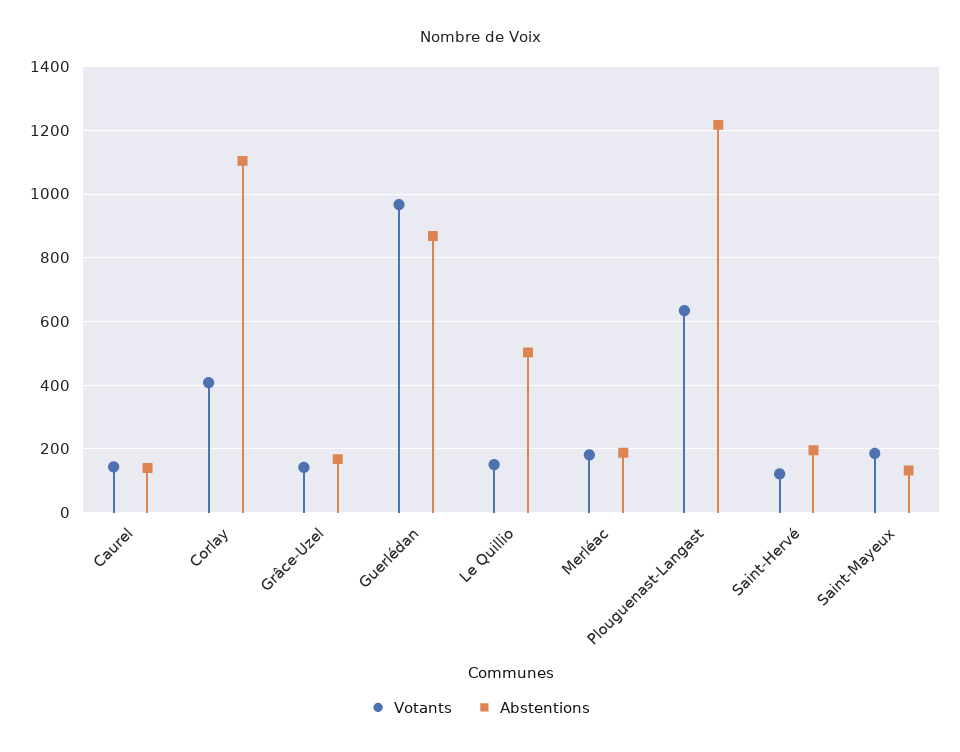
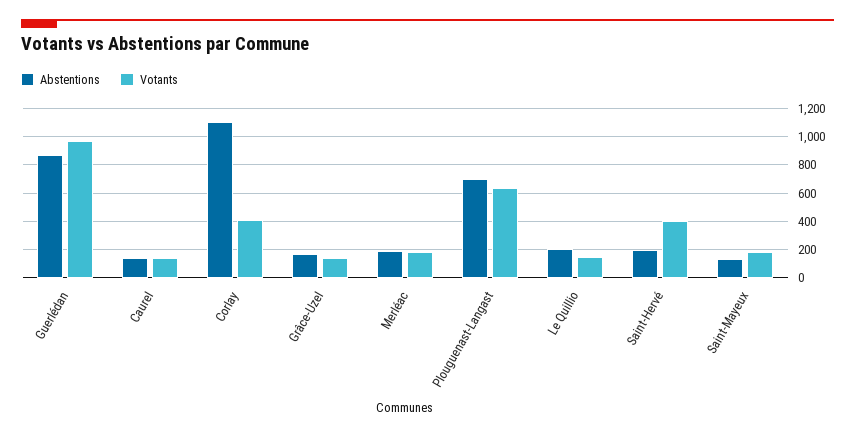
Abstentions, Le Quillio: 500 -> 200
Abstentions, Plouguenast-Langast: 1220 -> 700
Votants, Saint-Hervé: 120 -> 400

